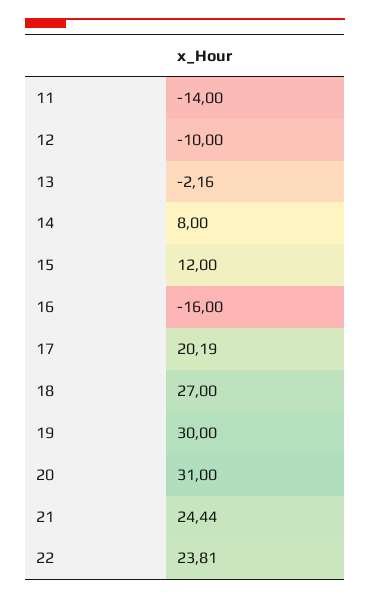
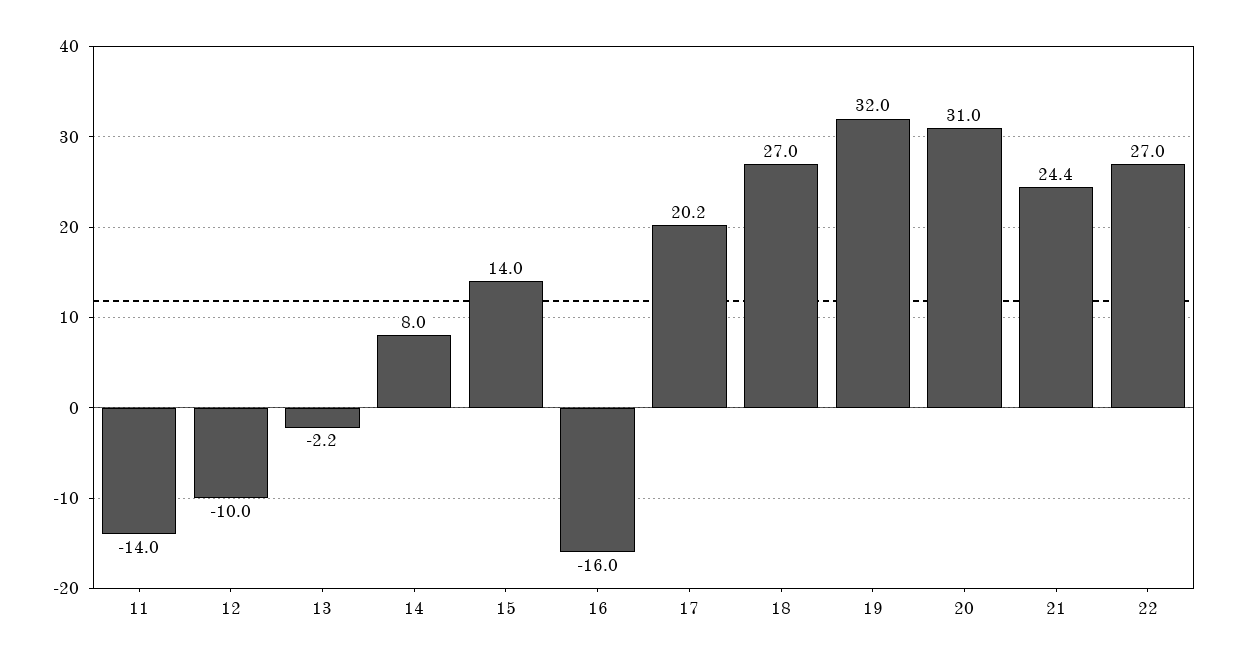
15: 12 -> 14
19: 30 -> 32
22: 23.81 -> 27

